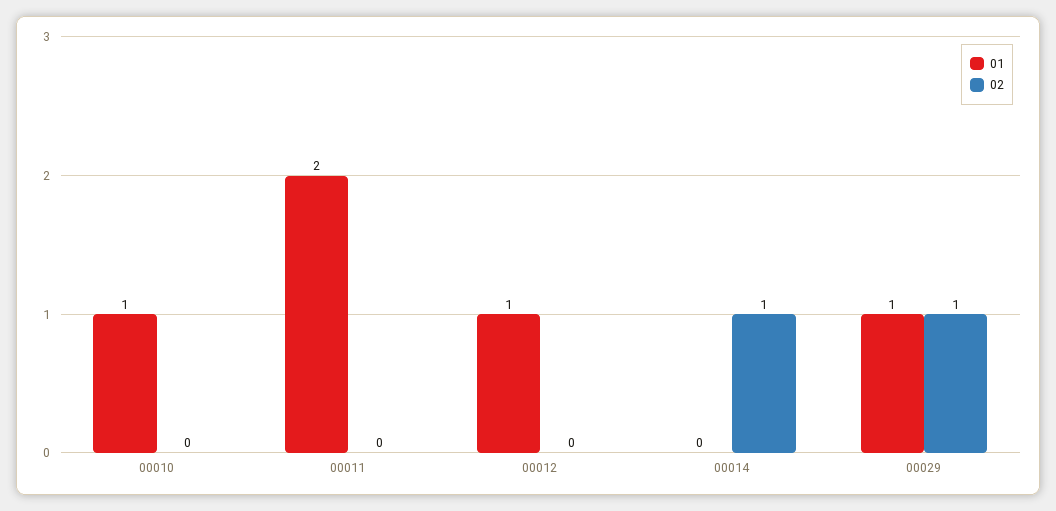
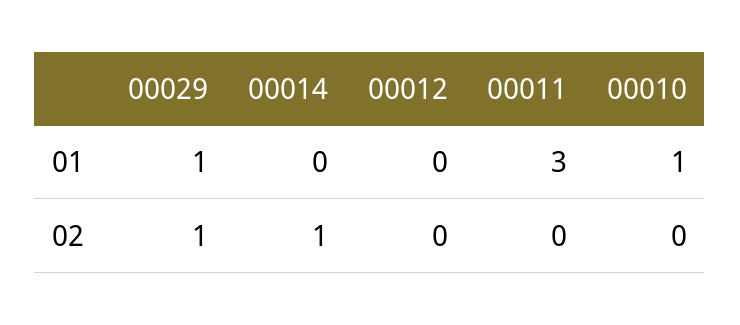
01, 00011: 2 -> 3
01, 00012: 1 -> 0

